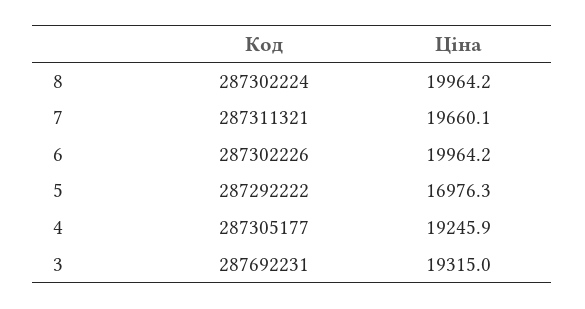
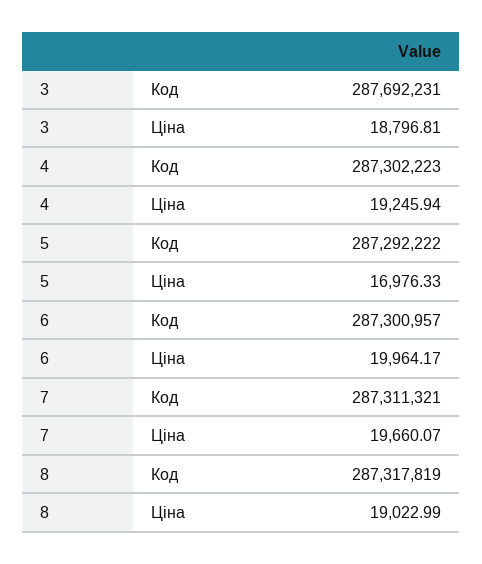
Код, 8: 287302224 -> 287317819
Ціна, 8: 19964.2 -> 19022.99
Код, 6: 287302226 -> 287300957
Код, 4: 287305177 -> 287302223
Ціна, 3: 19315 -> 18796.81

